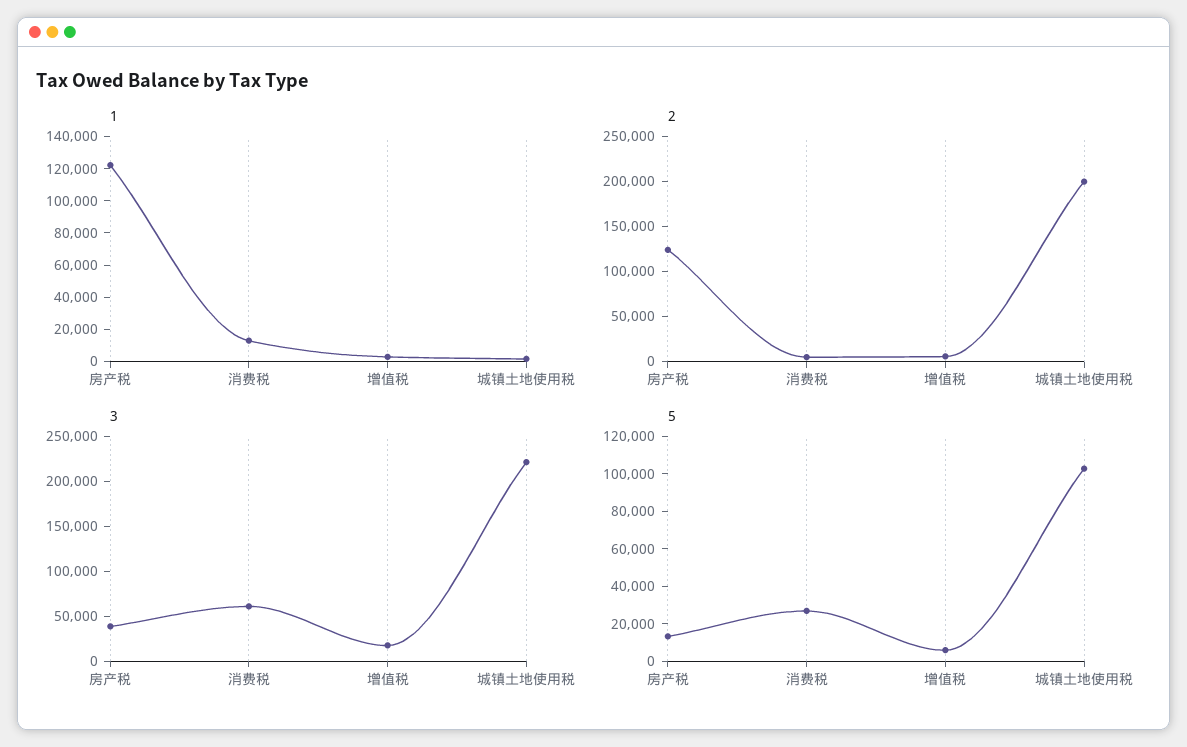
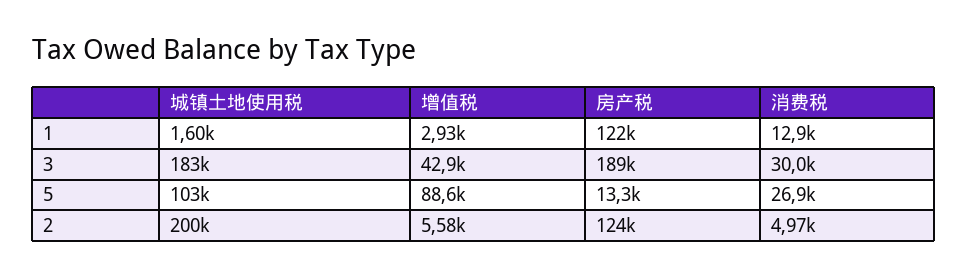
3, 房产税: 40000 -> 189000
3, 消费税: 60000 -> 30000
3, 增值税: 20000 -> 42900
3, 城镇土地使用税: 220000 -> 183000
5, 增值税: 5000 -> 88600

